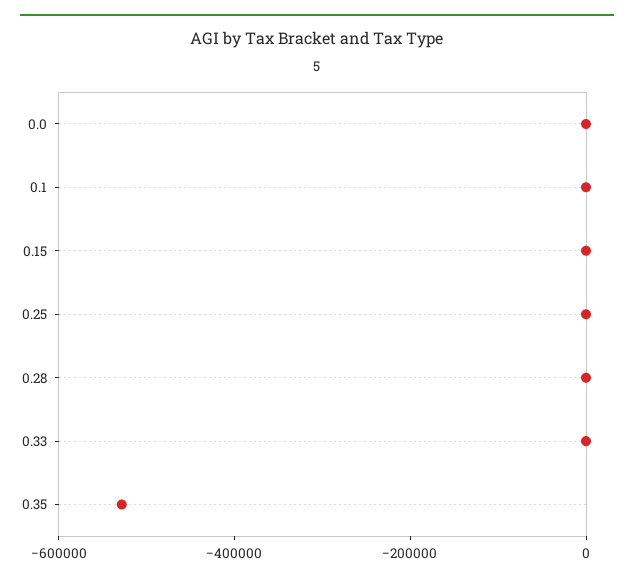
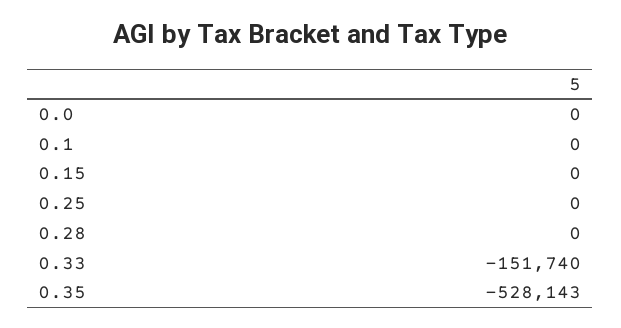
0.33: 0 -> -151740

